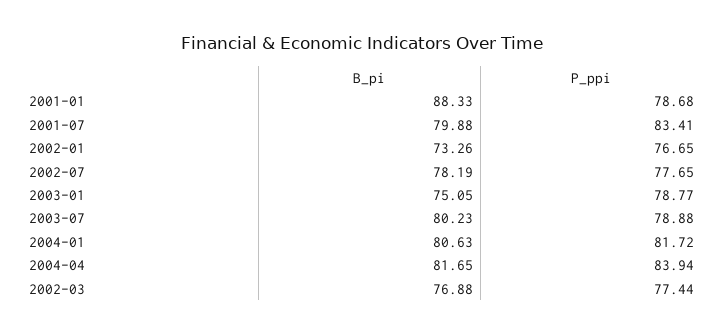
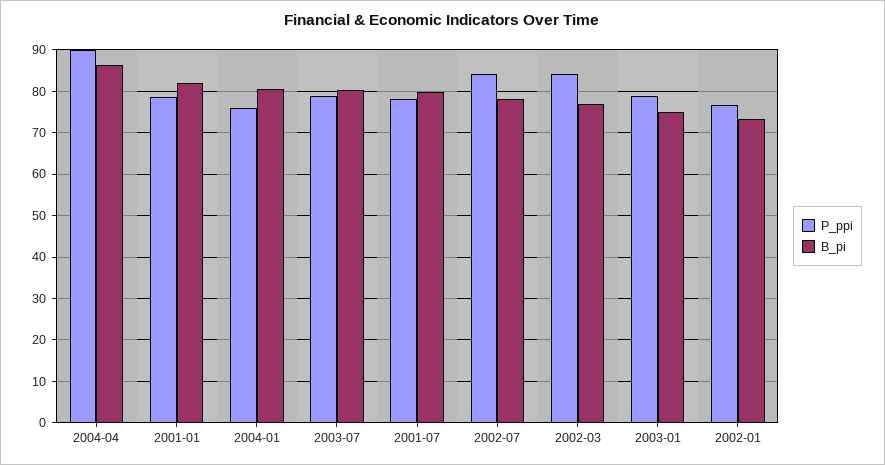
B_pi, 2001-01: 88.33 -> 82
P_ppi, 2001-07: 83.41 -> 78
P_ppi, 2002-07: 77.65 -> 84
P_ppi, 2004-01: 81.72 -> 76
B_pi, 2004-04: 81.65 -> 86
P_ppi, 2004-04: 83.94 -> 90
P_ppi, 2002-03: 77.44 -> 84

